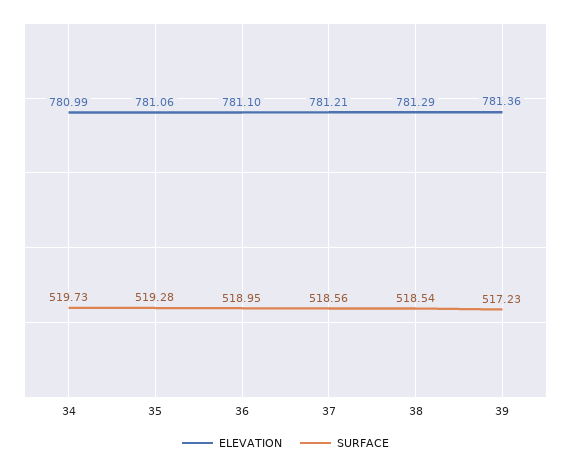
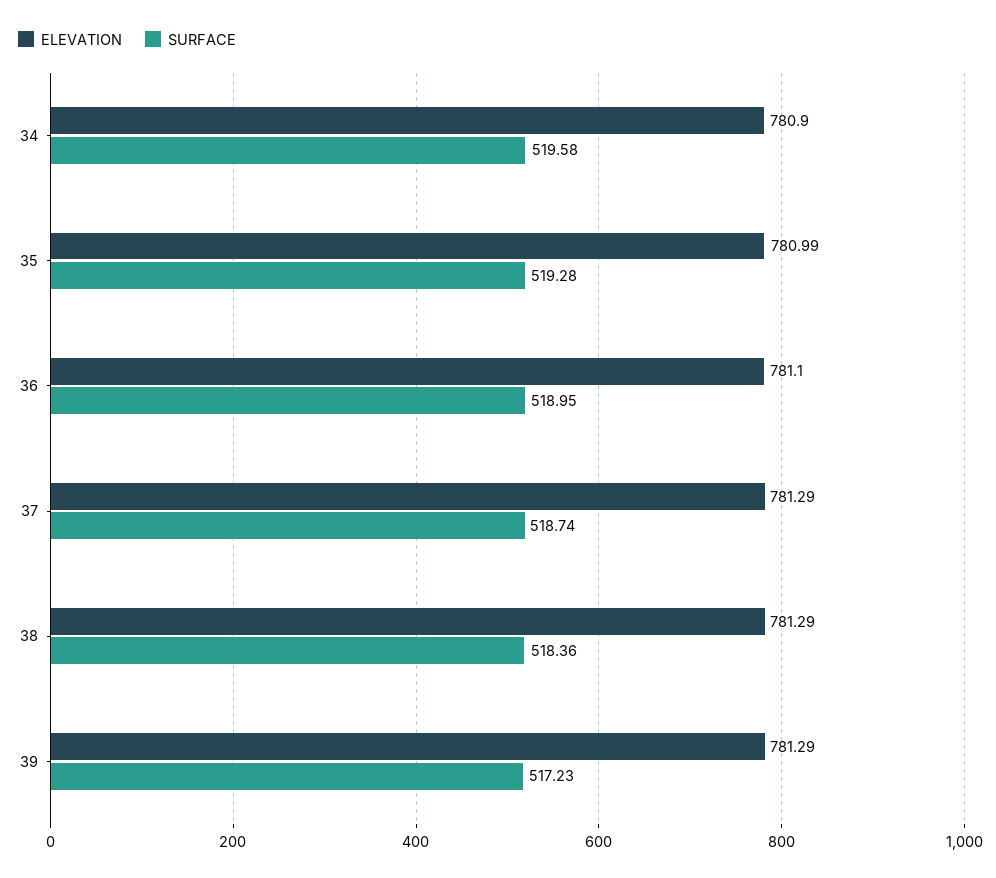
ELEVATION, 34: 780.99 -> 780.9
SURFACE, 34: 519.73 -> 519.58
ELEVATION, 35: 781.06 -> 780.99
ELEVATION, 37: 781.21 -> 781.29
SURFACE, 37: 518.56 -> 518.74
SURFACE, 38: 518.54 -> 518.36
ELEVATION, 39: 781.36 -> 781.29

